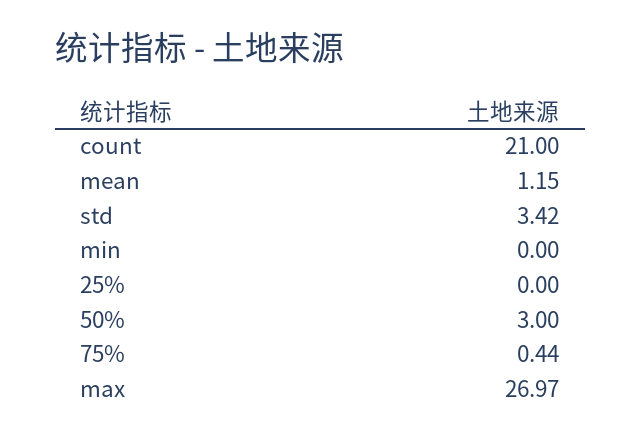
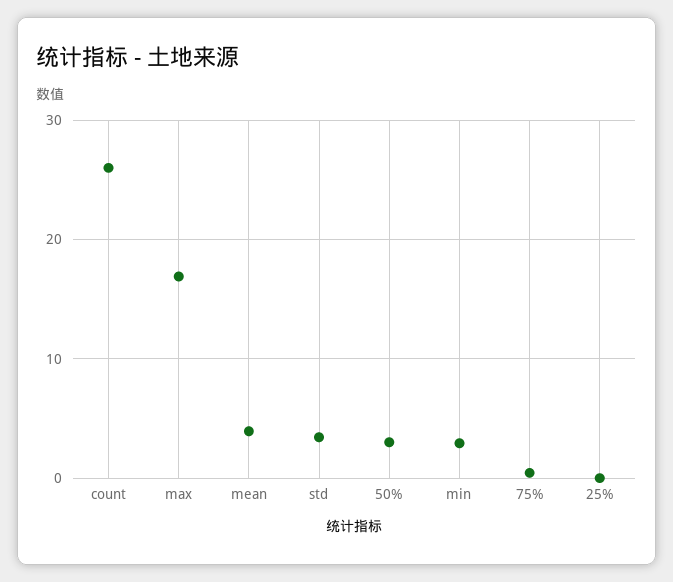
count: 21 -> 26
mean: 1.15 -> 4
min: 0 -> 3
max: 26.97 -> 17

